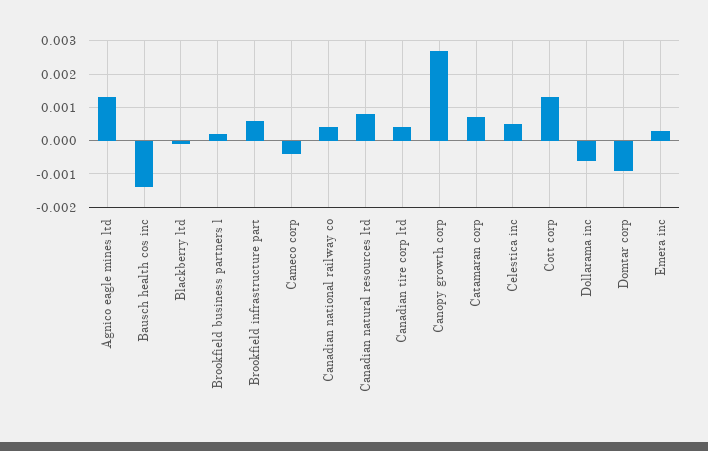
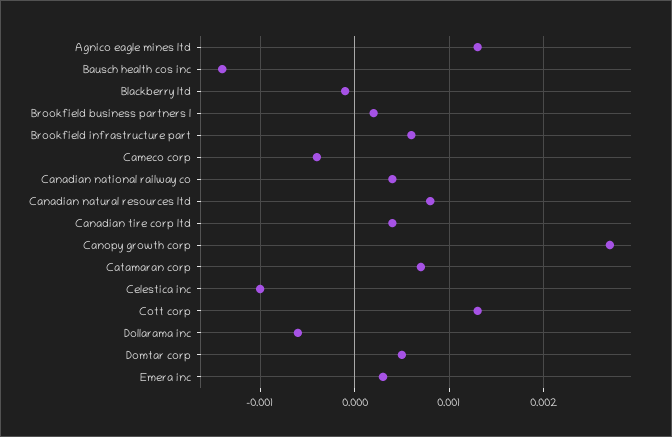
Celestica inc: 0.0005 -> -0.001
Domtar corp: -0.001 -> 0.0005

